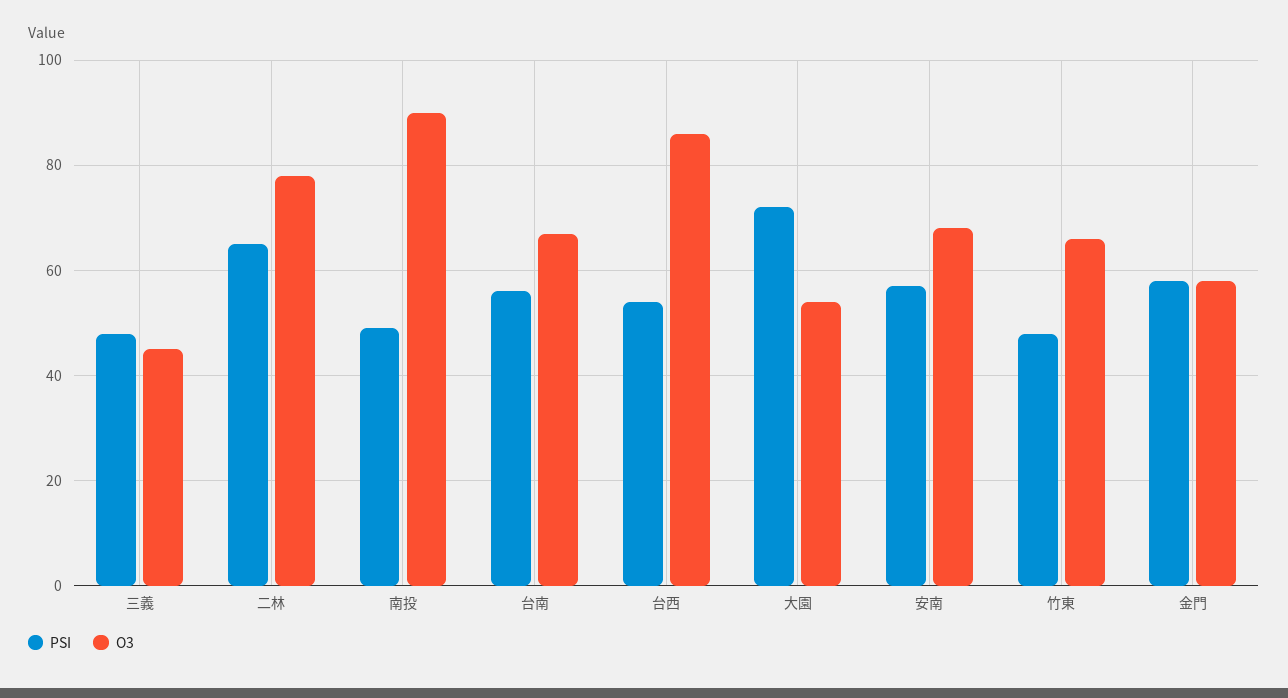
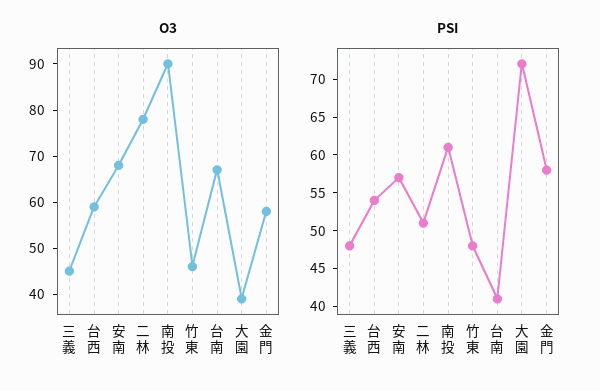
PSI, 二林: 65 -> 50
PSI, 南投: 50 -> 60
PSI, 台南: 55 -> 40
O3, 台西: 85 -> 60
O3, 大園: 55 -> 40
O3, 竹東: 65 -> 45

